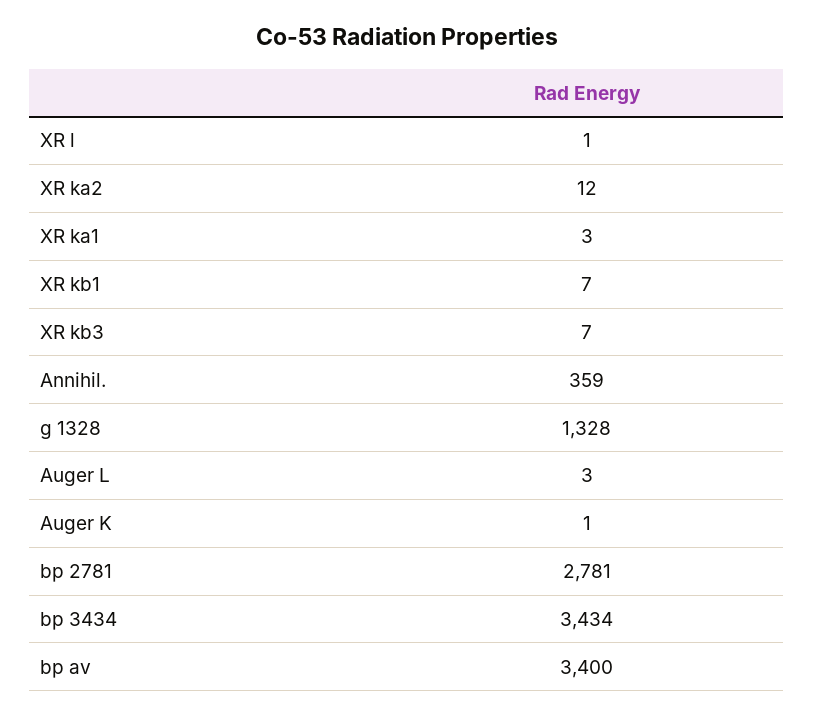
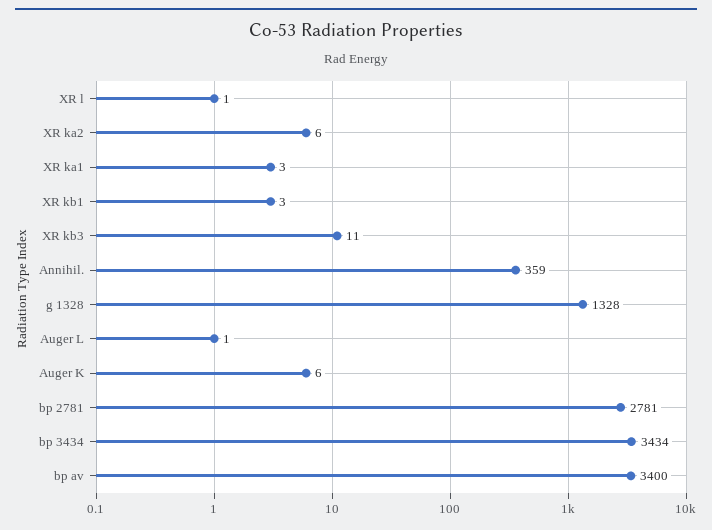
XR ka2: 12 -> 6
XR kb1: 7 -> 3
XR kb3: 7 -> 11
Auger L: 3 -> 1
Auger K: 1 -> 6

